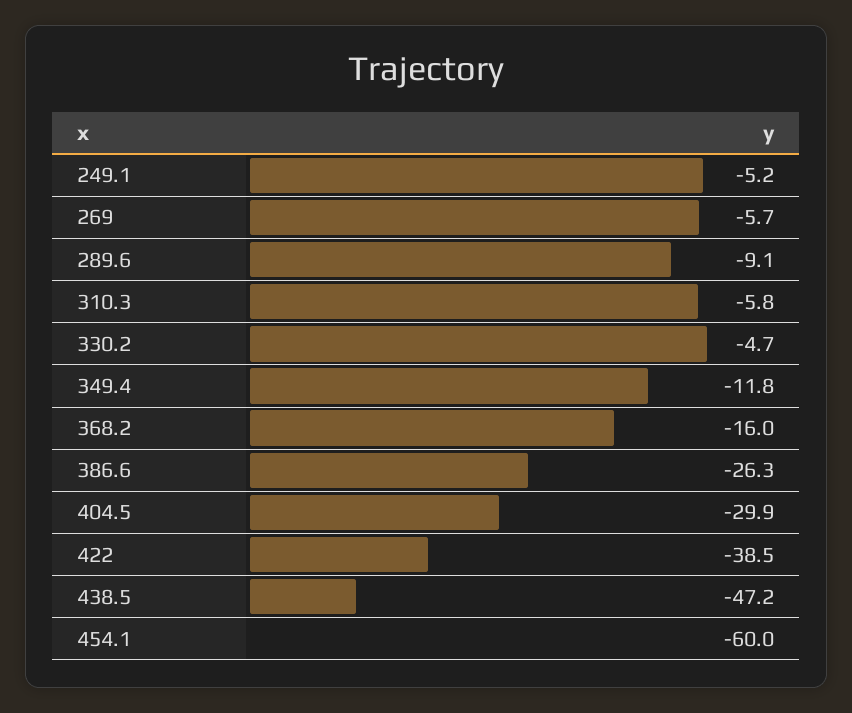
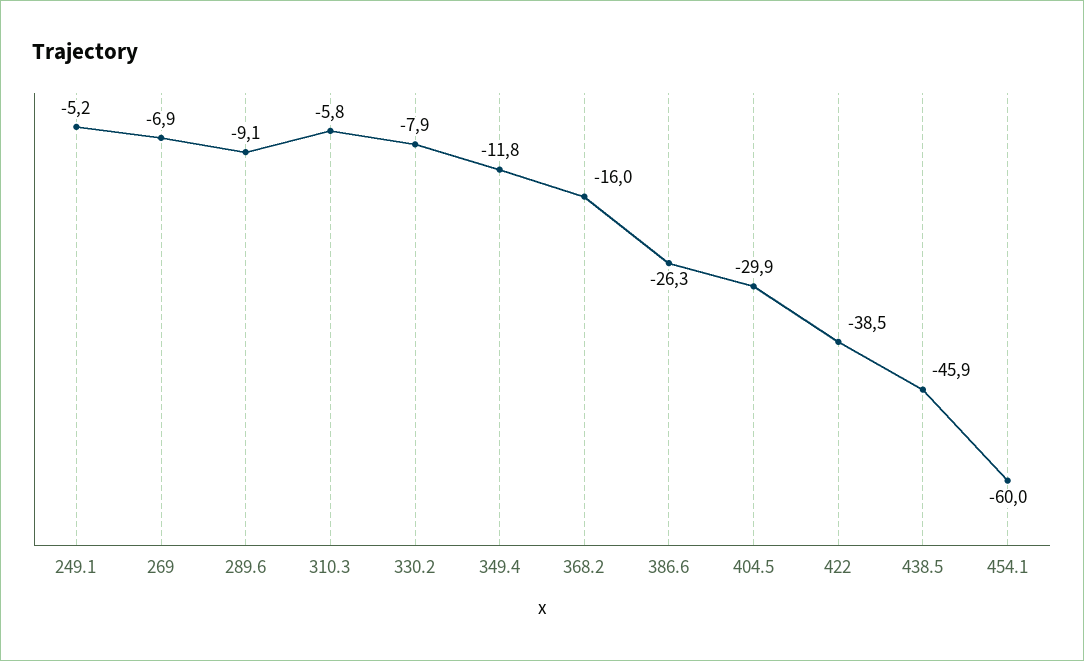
269: -5.7 -> -6.9
330.2: -4.7 -> -7.9
438.5: -47.2 -> -45.9

